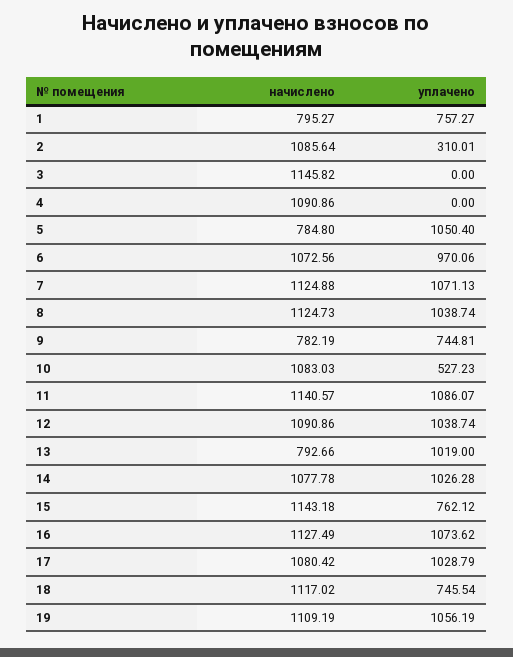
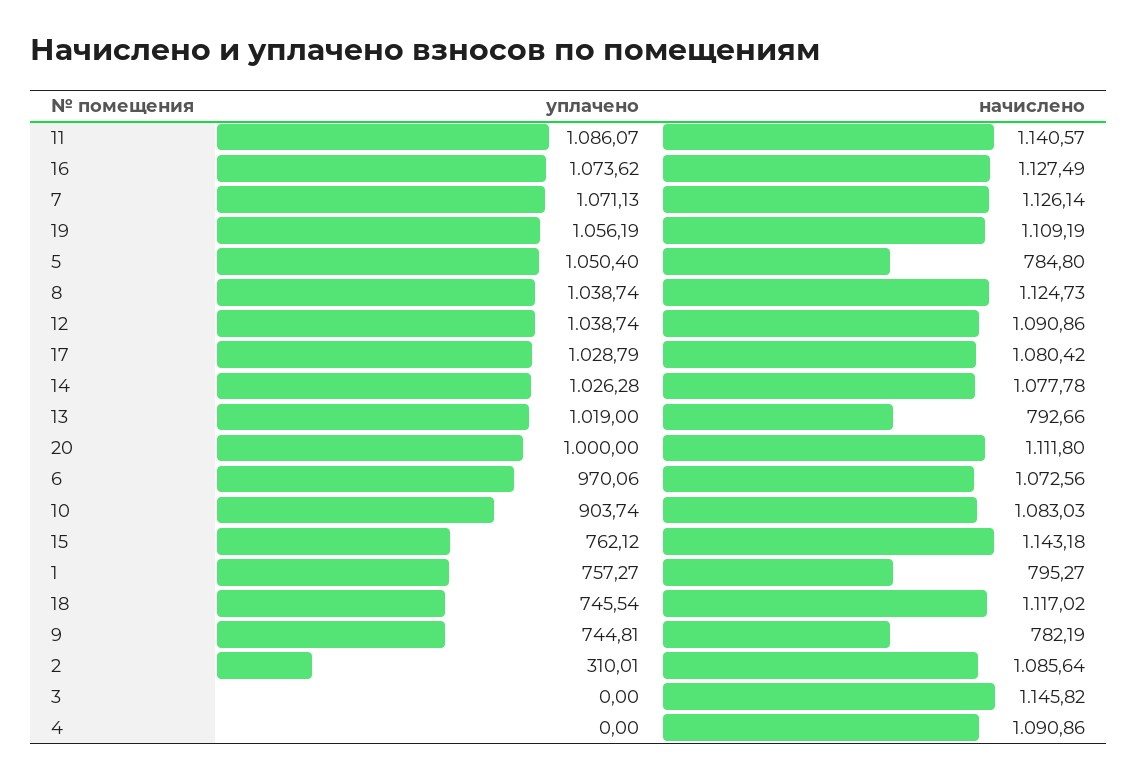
начислено, 7: 1124.88 -> 1126.14
уплачено, 10: 527.23 -> 903.74
уплачено, 20: none -> 1000
начислено, 20: none -> 1111.8

